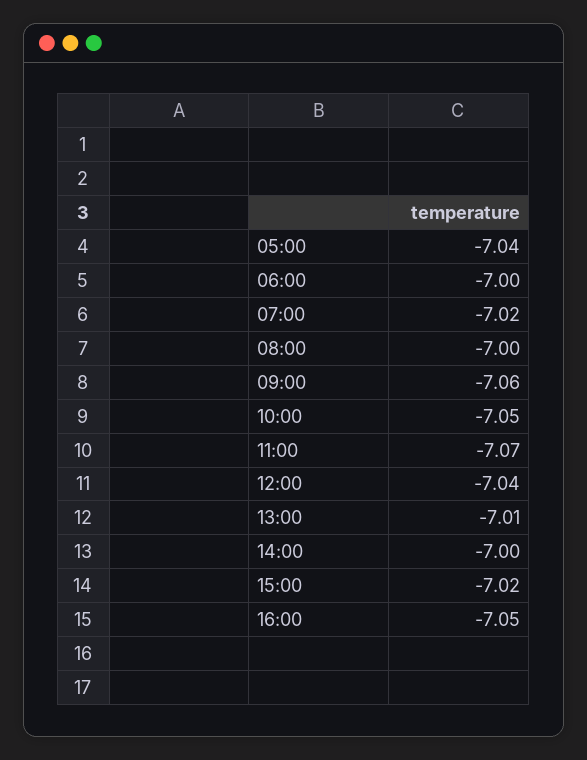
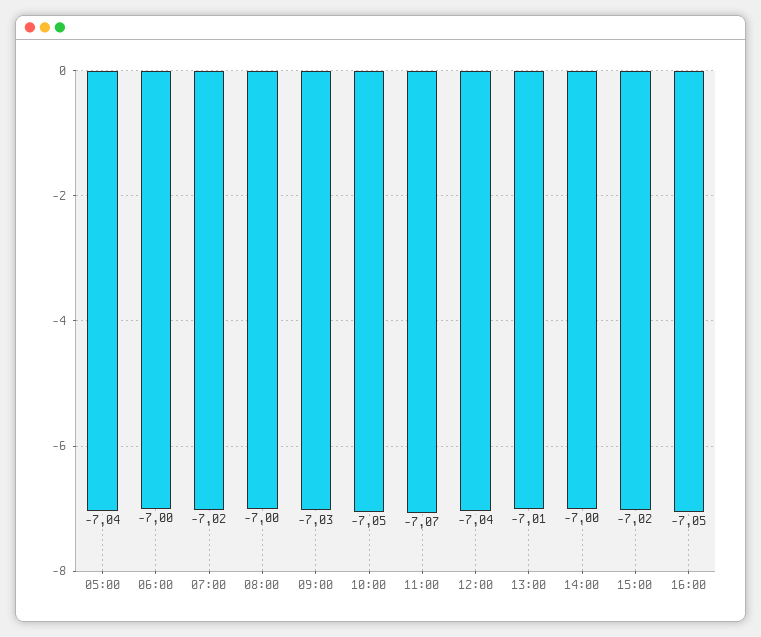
09:00: -7.06 -> -7.03

